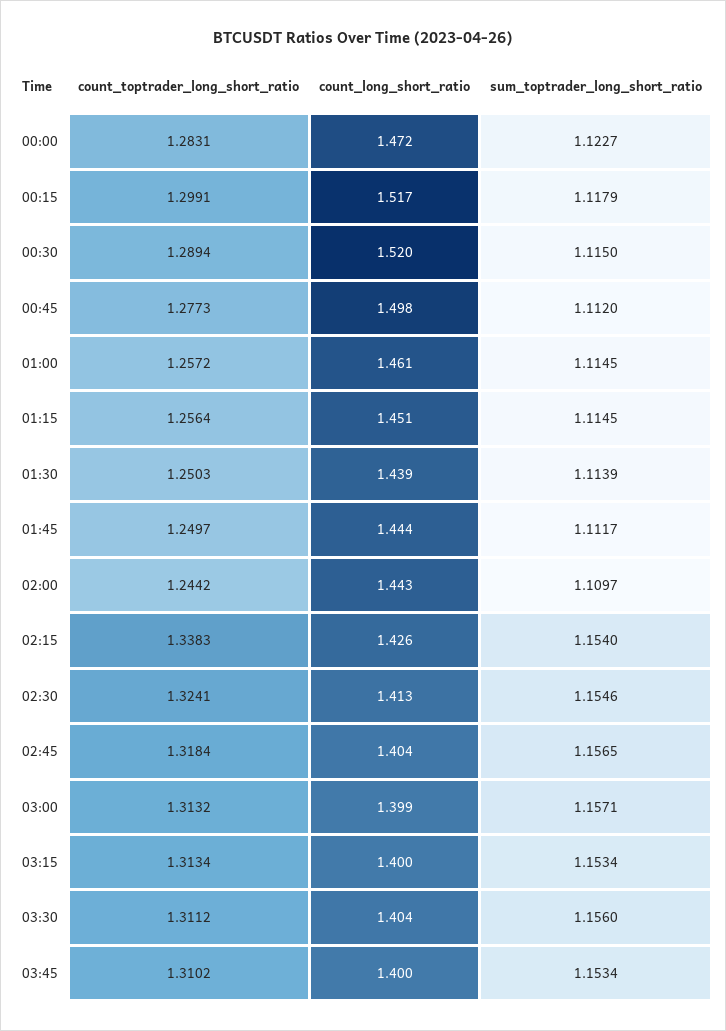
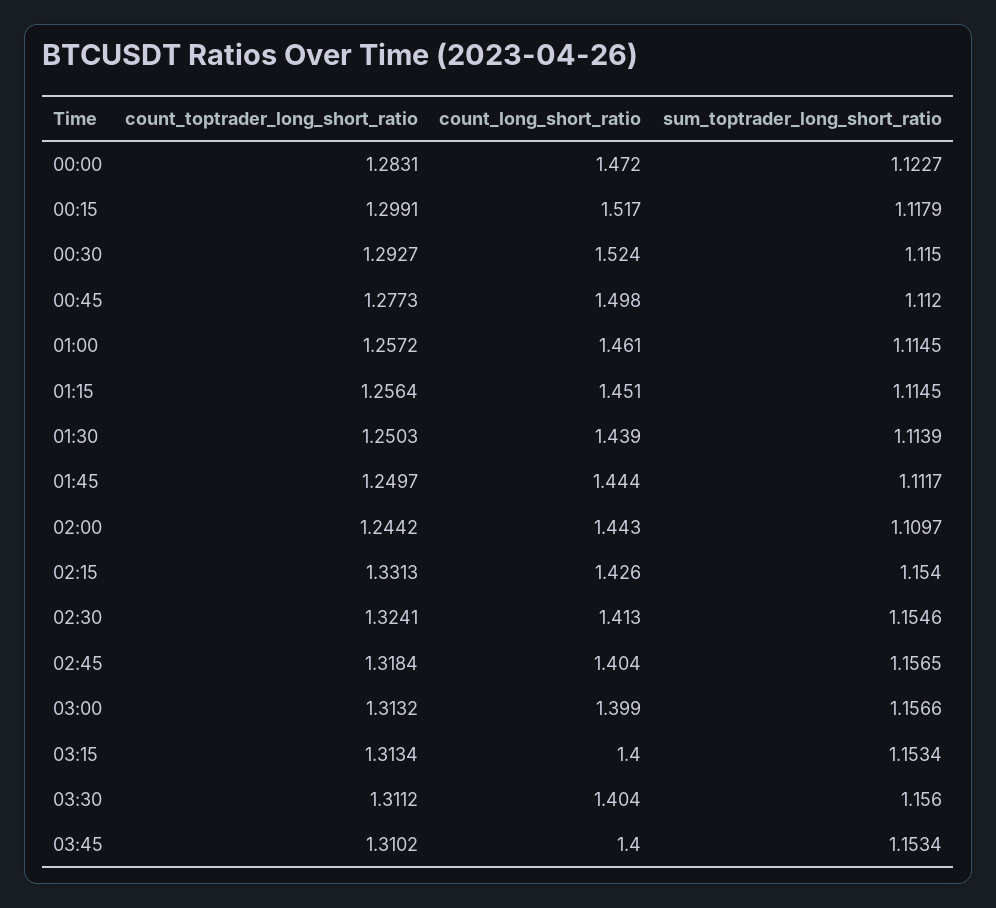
count_toptrader_long_short_ratio, 00:30: 1.2894 -> 1.2927
count_long_short_ratio, 00:30: 1.52 -> 1.524
count_toptrader_long_short_ratio, 02:15: 1.3383 -> 1.3313
sum_toptrader_long_short_ratio, 03:00: 1.1571 -> 1.1566

